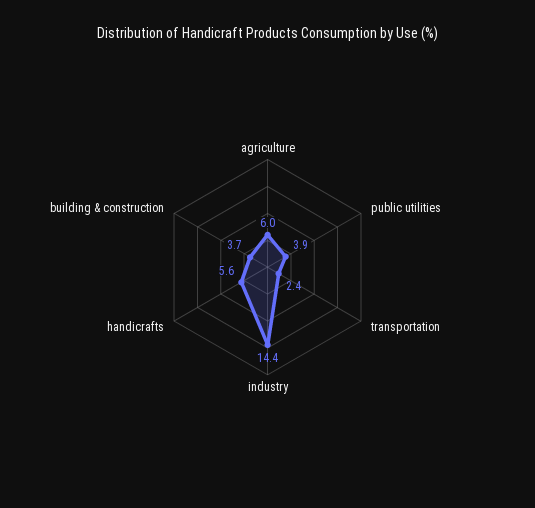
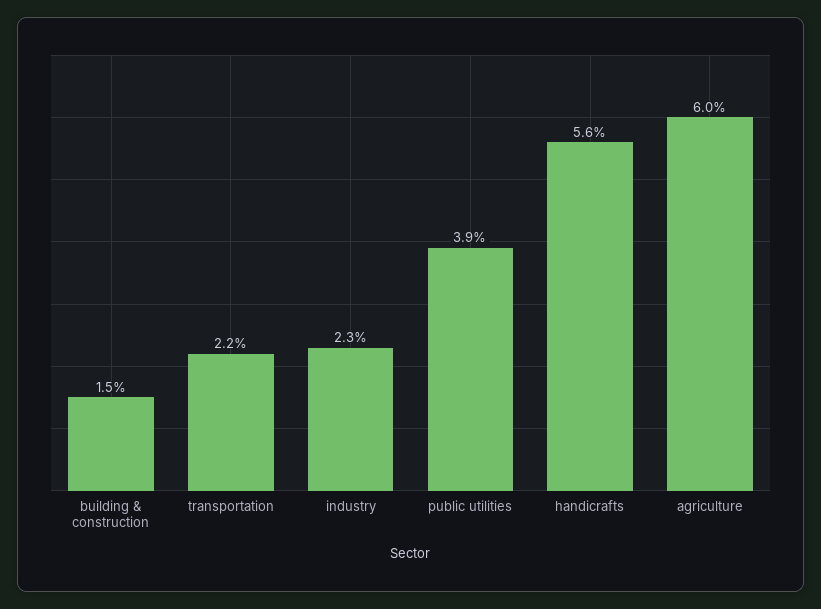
transportation: 2.4 -> 2.2
industry: 14.4 -> 2.3
building & construction: 3.7 -> 1.5

